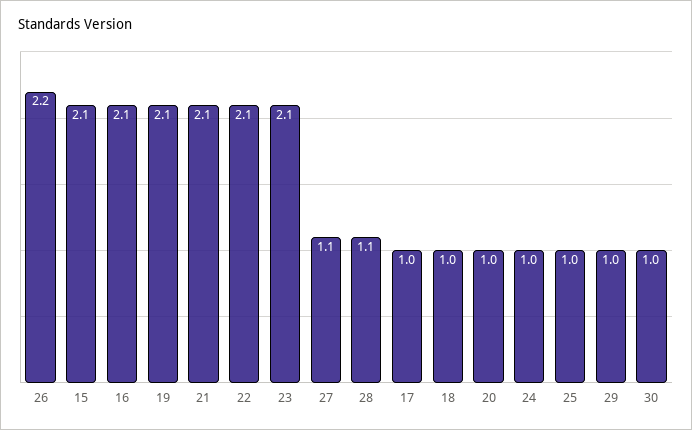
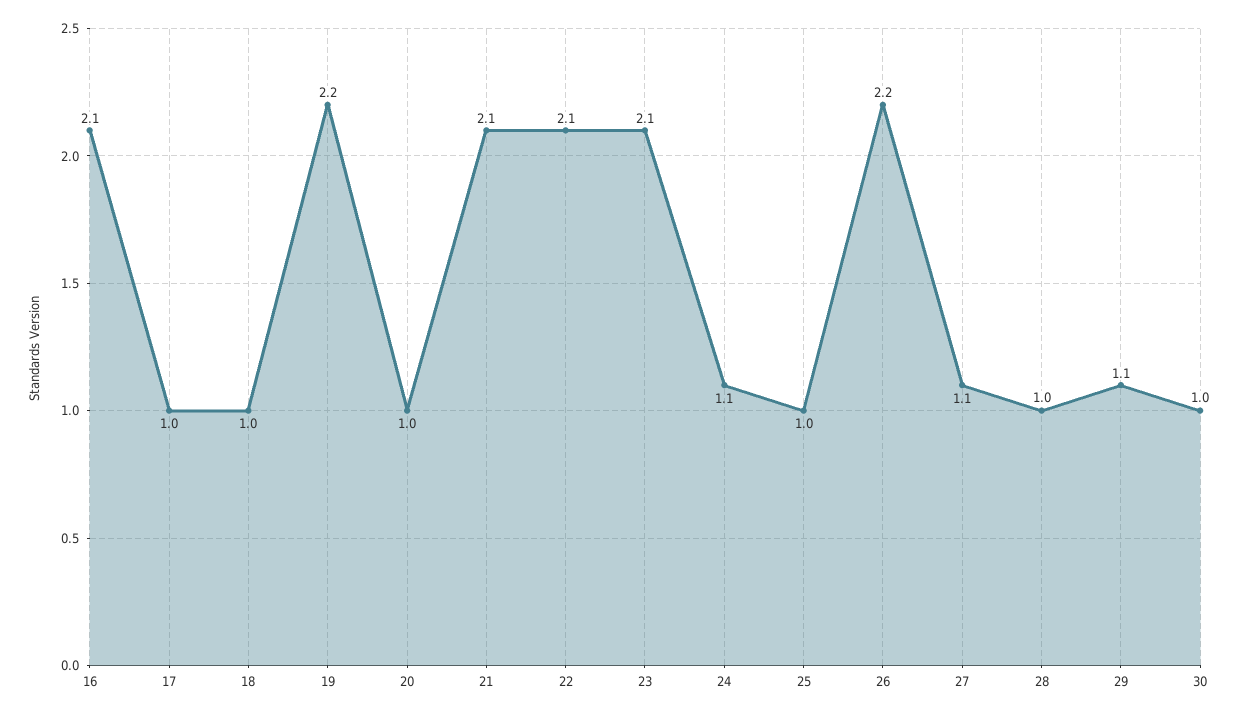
15: 2.1 -> none
19: 2.1 -> 2.2
28: 1.1 -> 1
24: 1 -> 1.1
29: 1 -> 1.1

